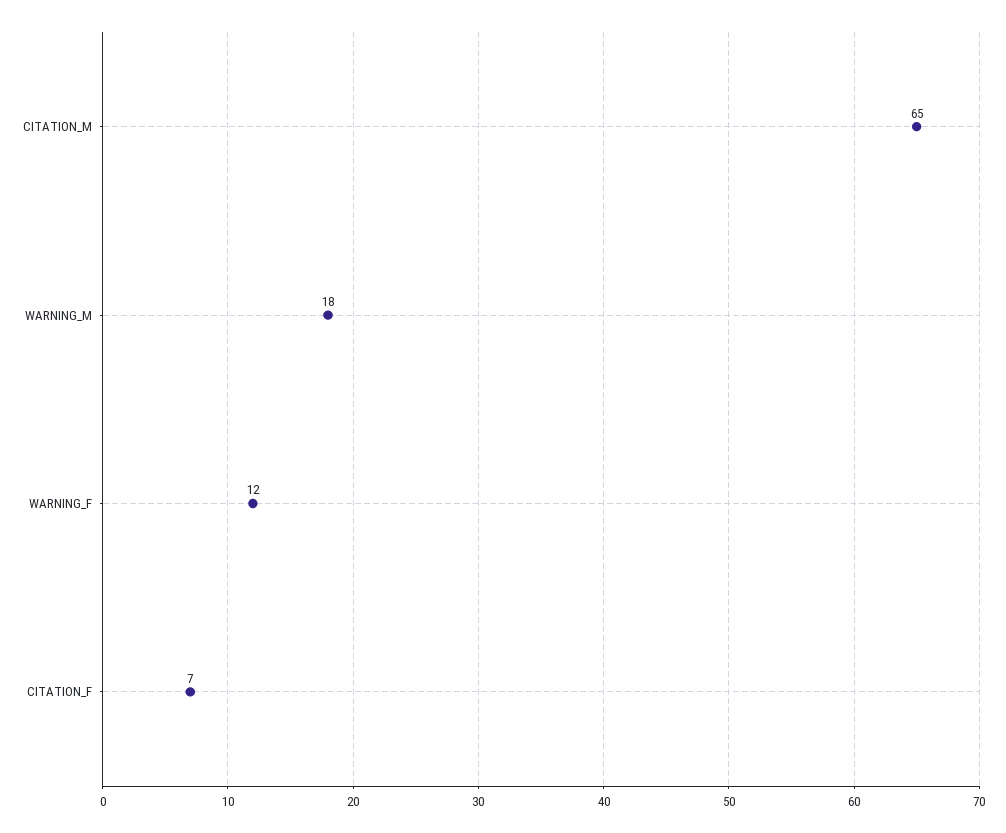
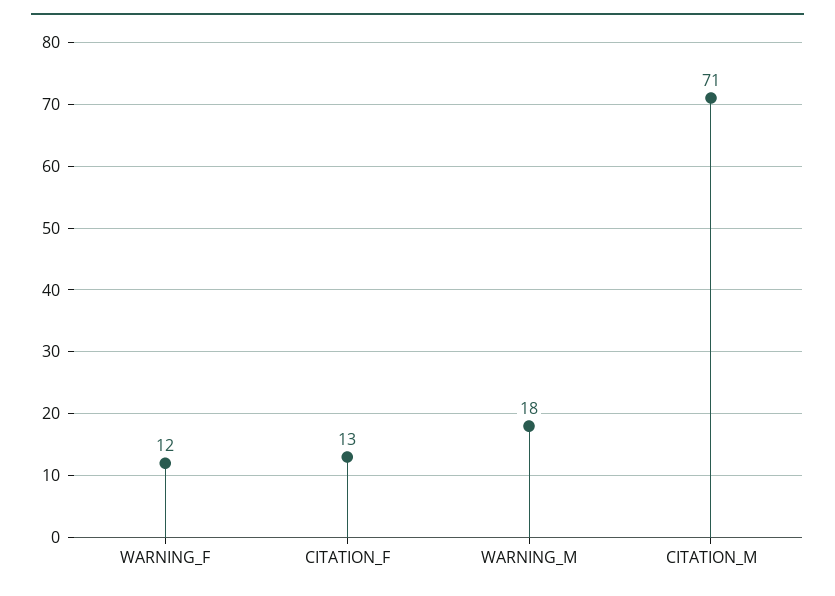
CITATION_M: 65 -> 71
CITATION_F: 7 -> 13

